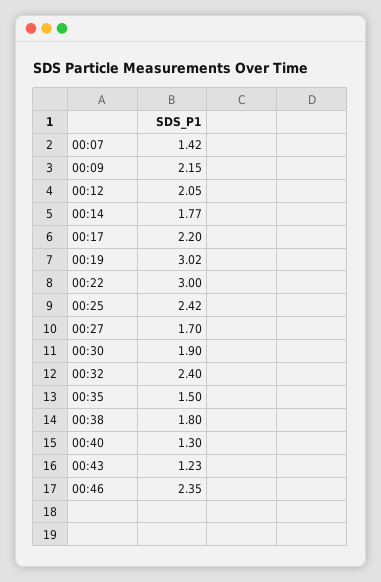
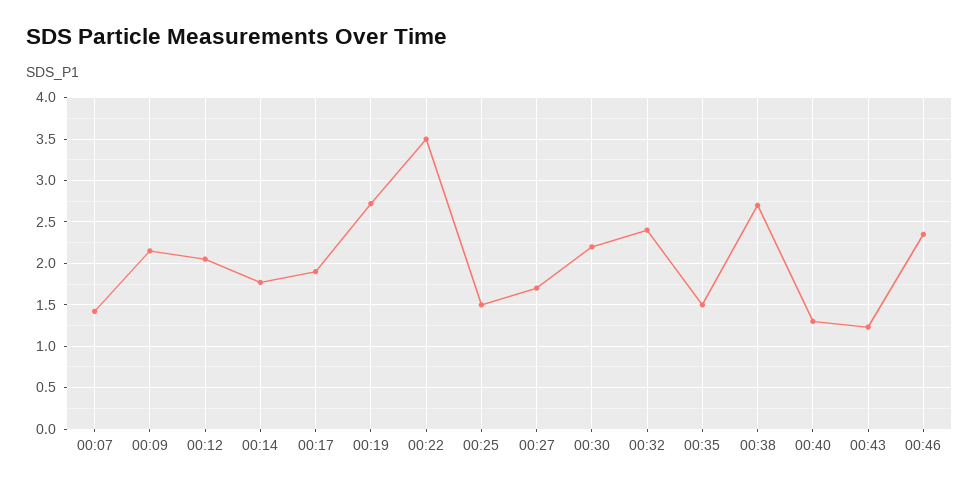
00:17: 2.2 -> 1.9
00:19: 3.02 -> 2.7
00:22: 3 -> 3.5
00:25: 2.42 -> 1.5
00:30: 1.9 -> 2.2
00:38: 1.8 -> 2.7

